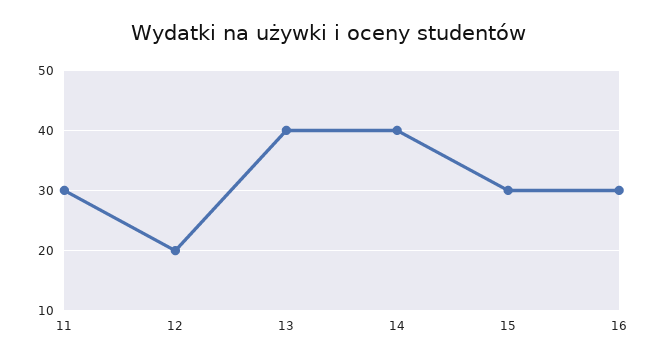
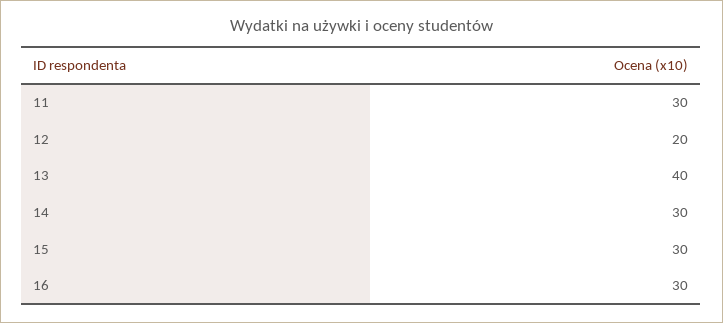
14: 40 -> 30

